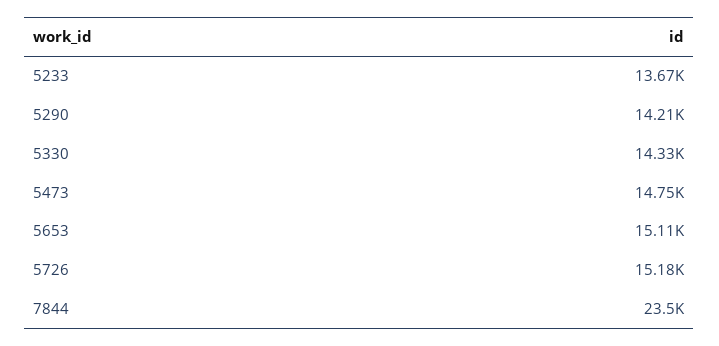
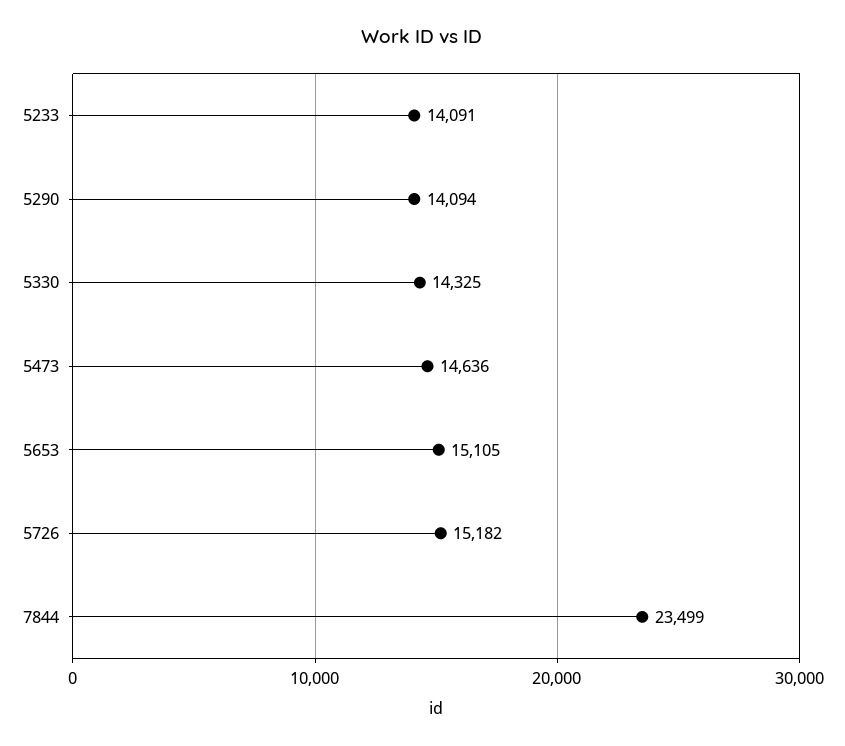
5233: 13670 -> 14091
5290: 14210 -> 14094
5473: 14750 -> 14636

